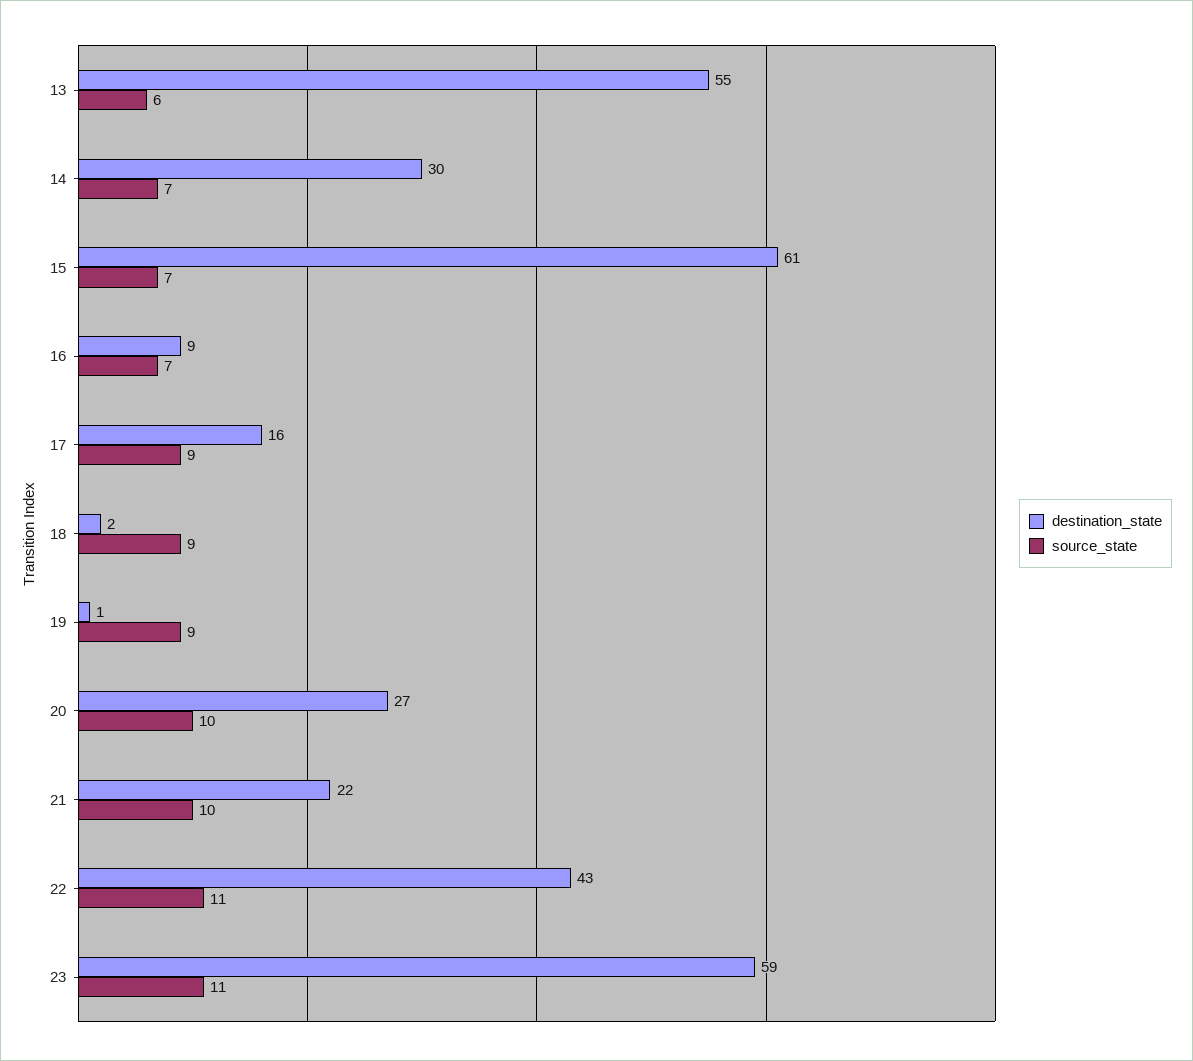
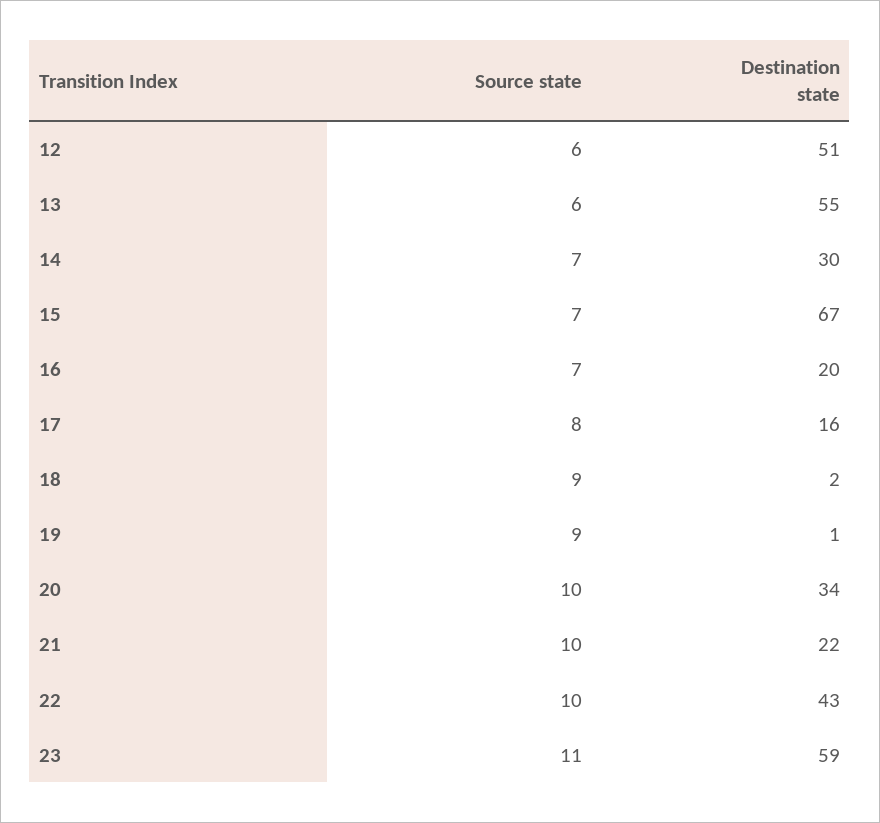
destination_state, 15: 61 -> 67
destination_state, 16: 9 -> 20
source_state, 17: 9 -> 8
destination_state, 20: 27 -> 34
source_state, 22: 11 -> 10
source_state, 12: none -> 6
destination_state, 12: none -> 51

